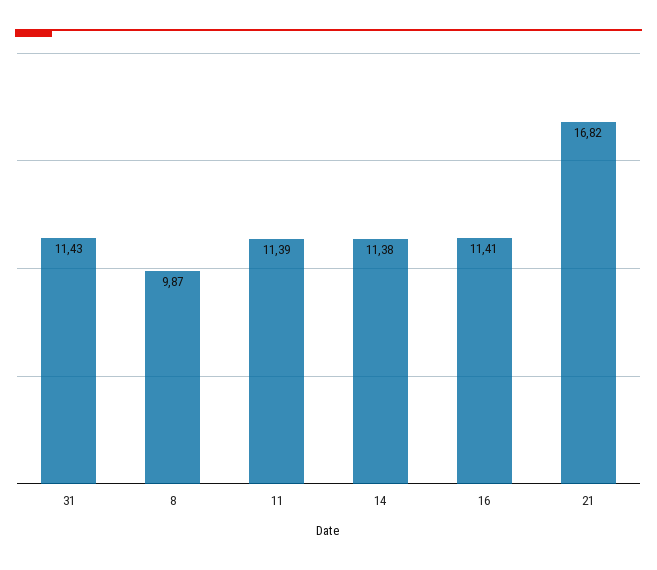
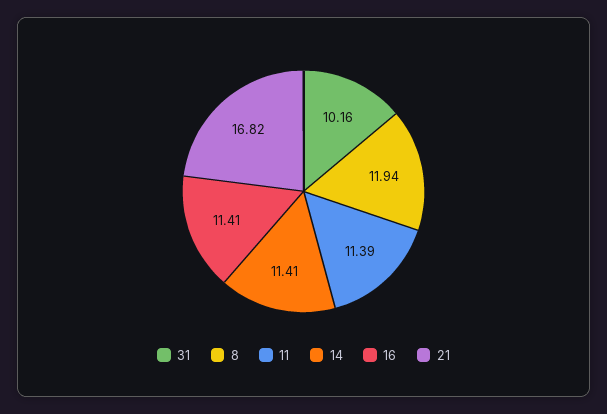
31: 11.43 -> 10.16
8: 9.87 -> 11.94
14: 11.38 -> 11.41

